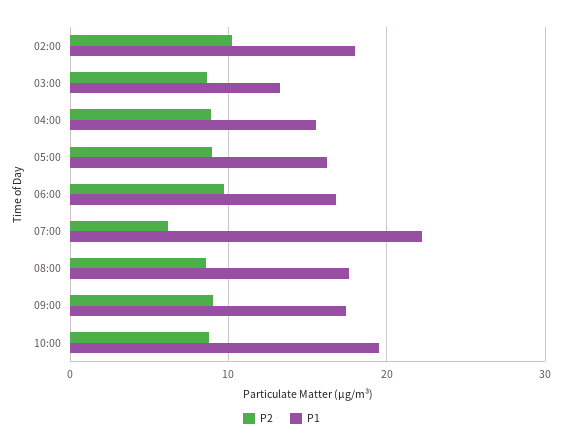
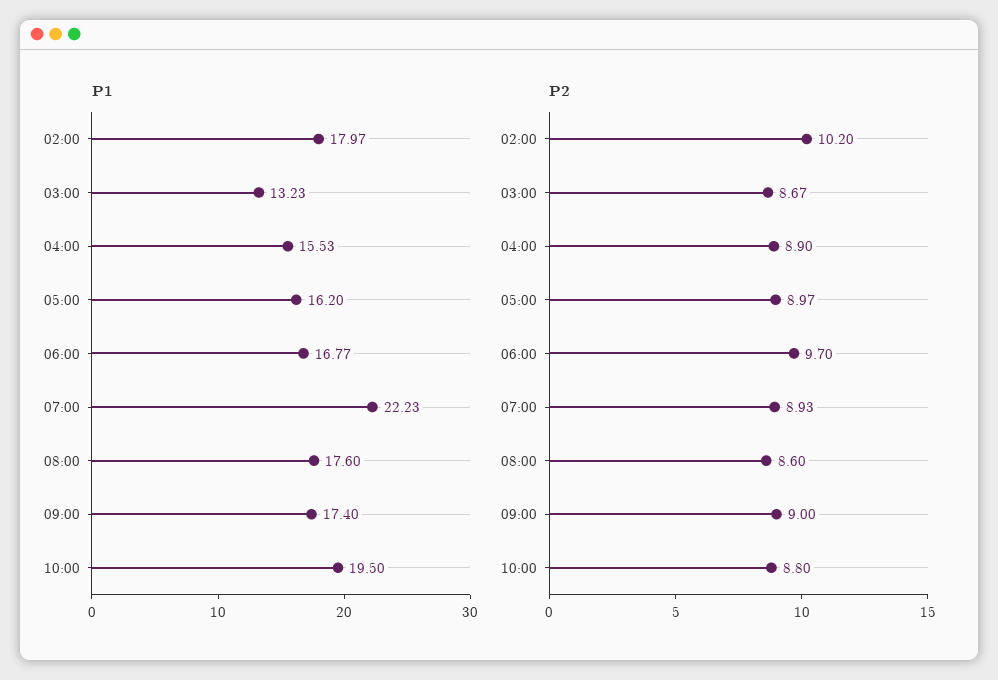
P2, 07:00: 6 -> 8.93

